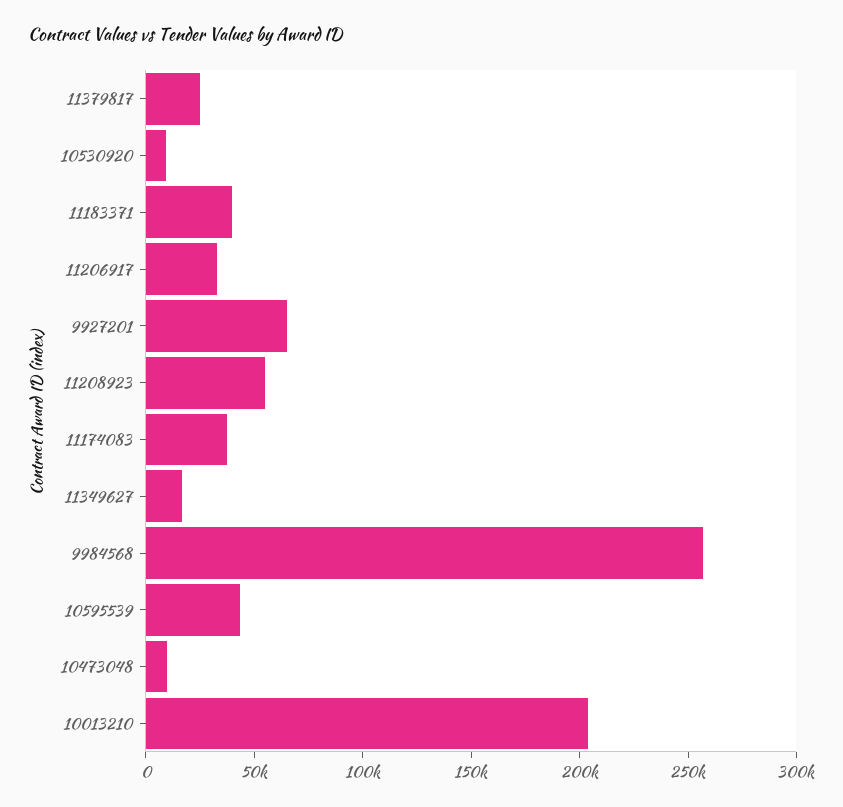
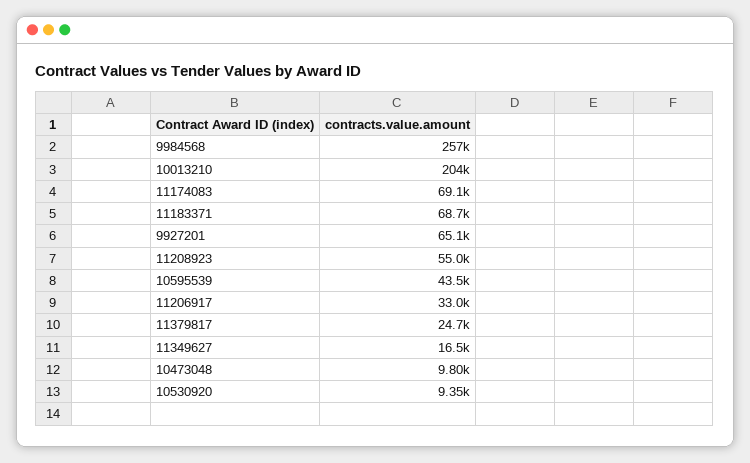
11183371: 40000 -> 68700
11174083: 40000 -> 69100

